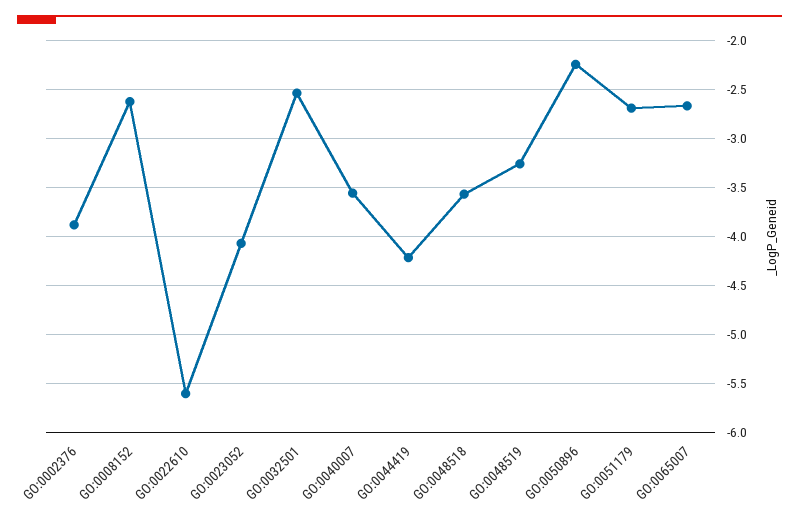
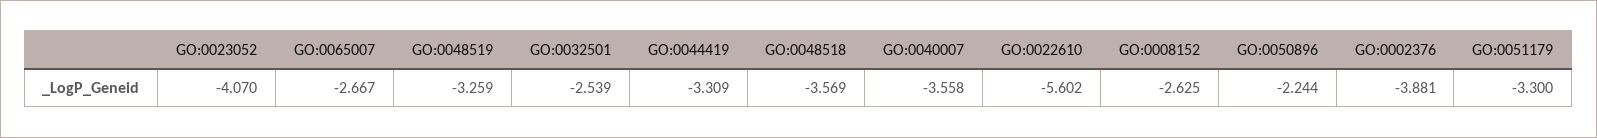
GO:0044419: -4.2 -> -3.309
GO:0051179: -2.7 -> -3.3

